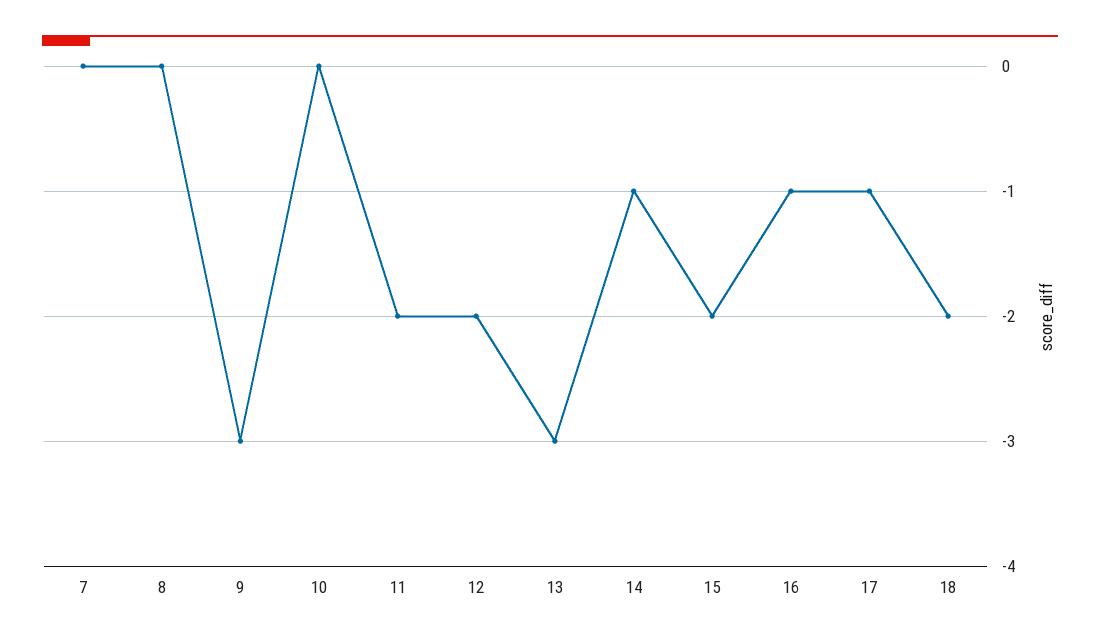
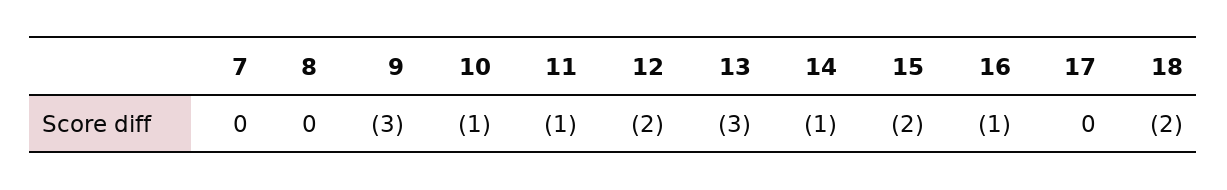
10: 0 -> -1
11: -2 -> -1
17: -1 -> 0

